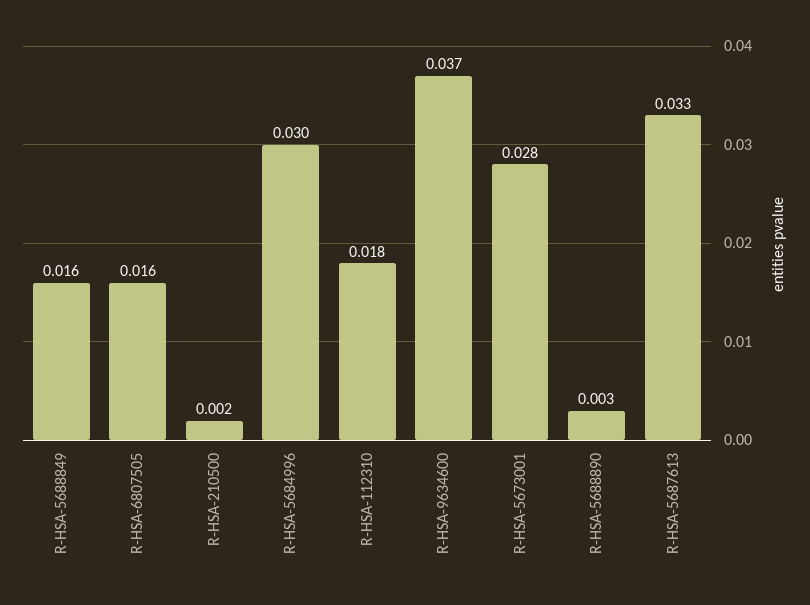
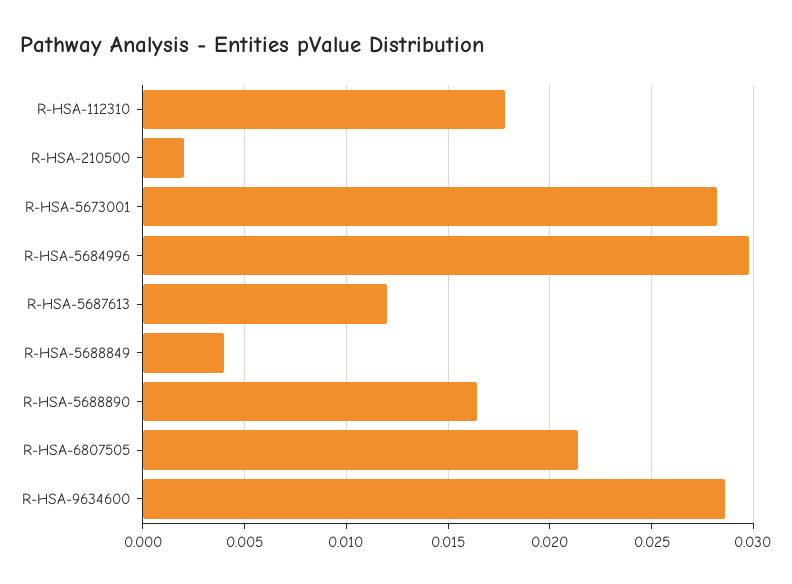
R-HSA-5688849: 0.016 -> 0.004
R-HSA-6807505: 0.016 -> 0.0215
R-HSA-9634600: 0.037 -> 0.0285
R-HSA-5688890: 0.003 -> 0.0165
R-HSA-5687613: 0.033 -> 0.012

